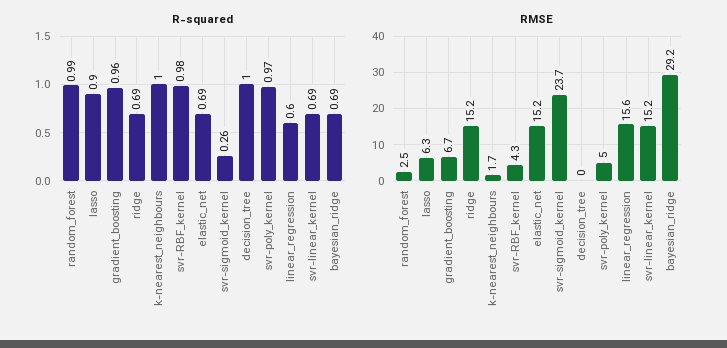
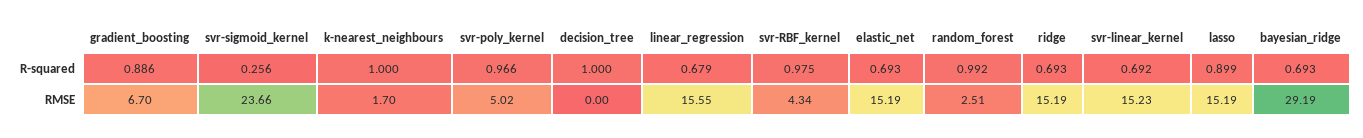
R-squared, gradient_boosting: 0.96 -> 0.886
R-squared, linear_regression: 0.6 -> 0.679
RMSE, lasso: 6.3 -> 15.19

